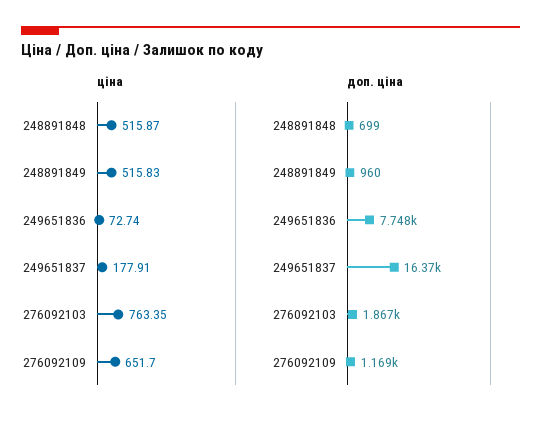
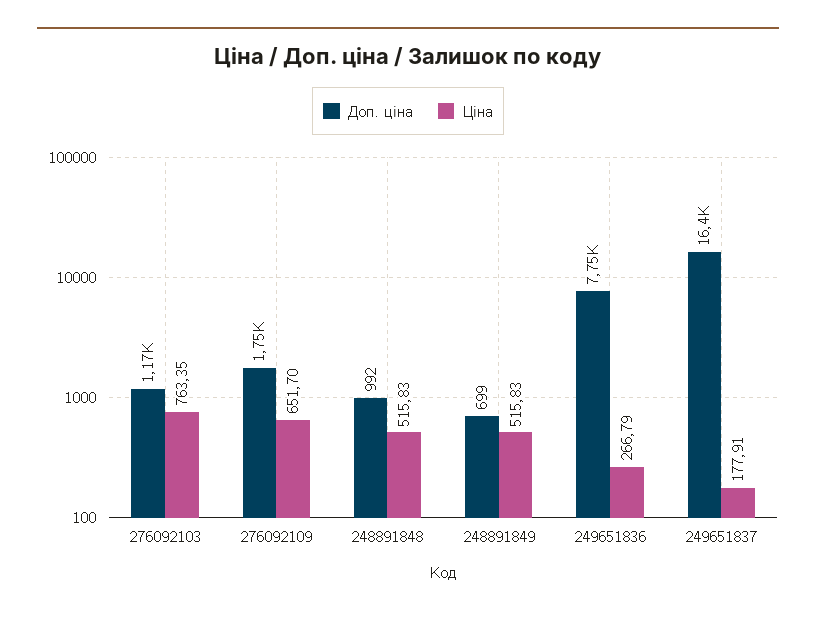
ціна, 248891848: 515.87 -> 515.83
ціна, 249651836: 72.74 -> 266.79
доп. ціна, 248891848: 699 -> 992
доп. ціна, 248891849: 960 -> 699
доп. ціна, 276092103: 1867 -> 1170
доп. ціна, 276092109: 1169 -> 1750

